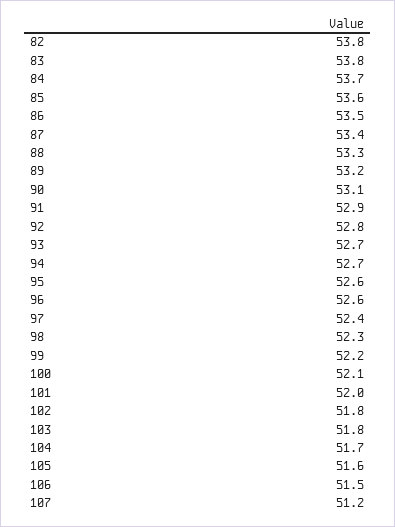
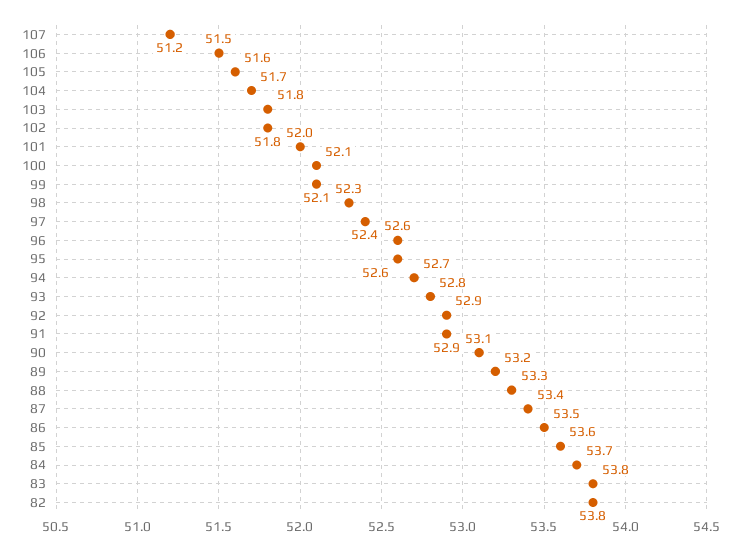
92: 52.8 -> 52.9
93: 52.7 -> 52.8
99: 52.2 -> 52.1

